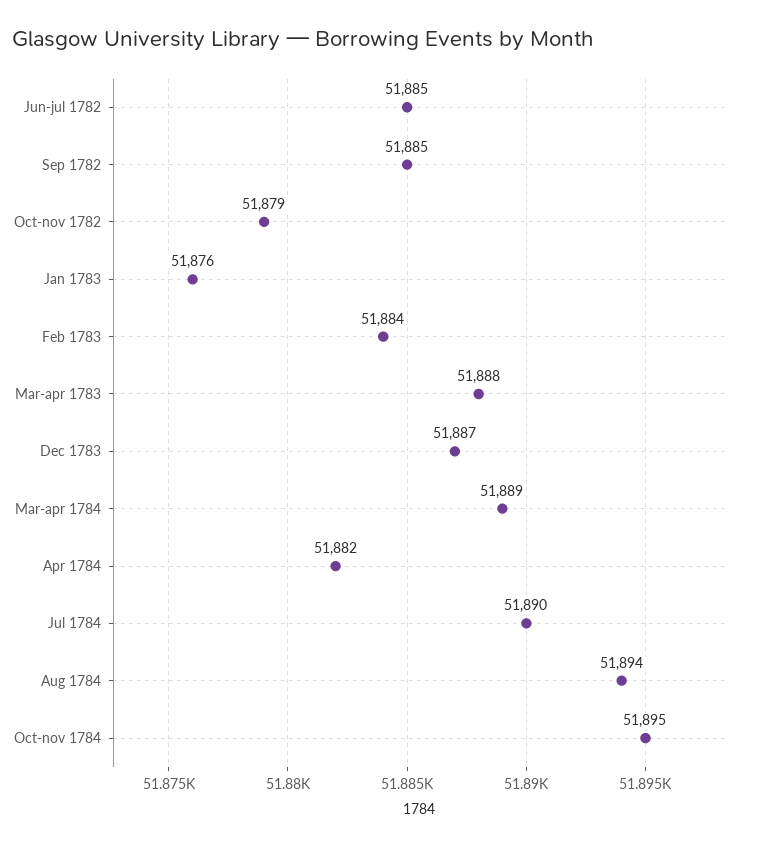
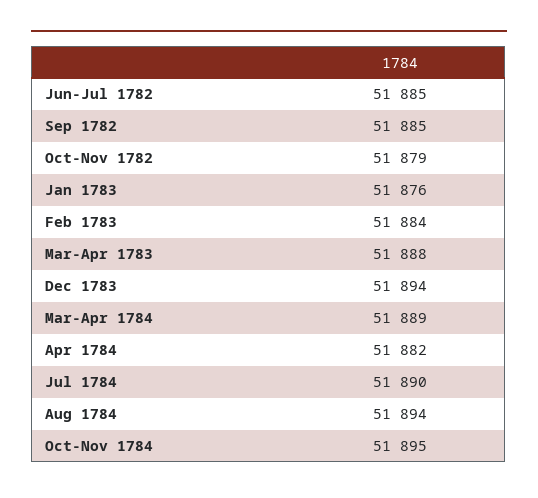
Dec 1783: 51887 -> 51894

